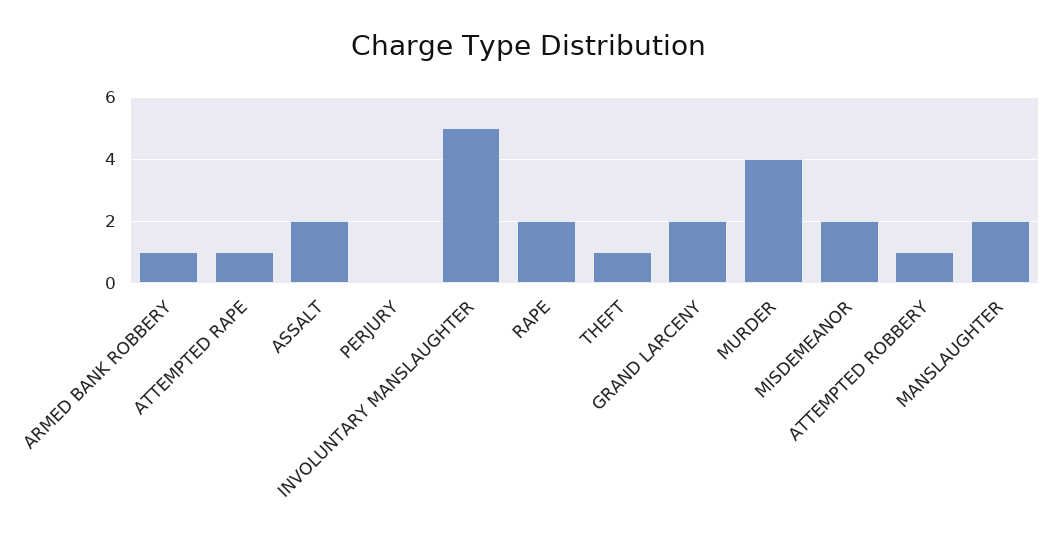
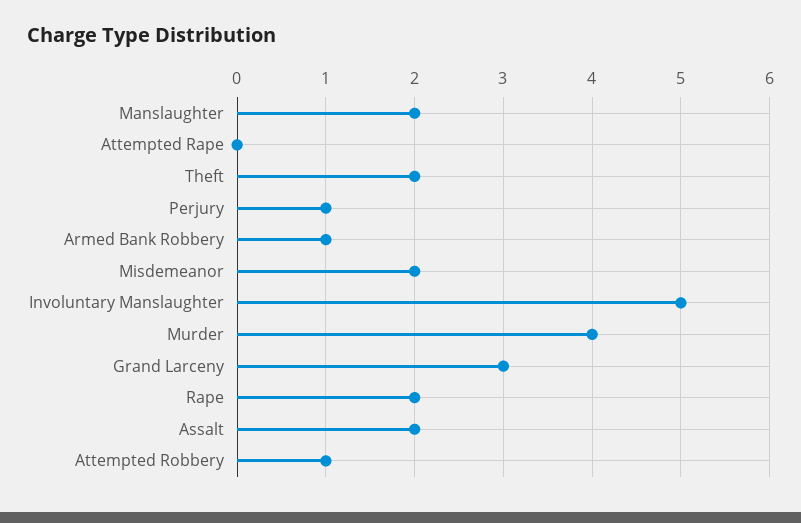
ATTEMPTED RAPE: 1 -> 0
PERJURY: 0 -> 1
THEFT: 1 -> 2
GRAND LARCENY: 2 -> 3

